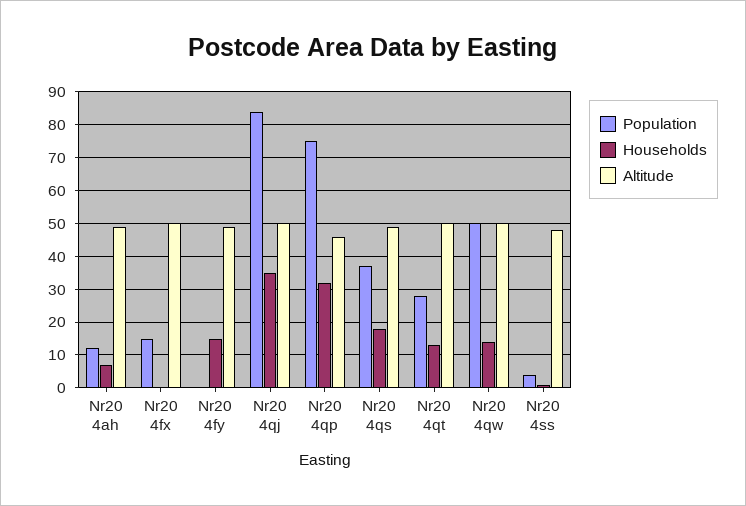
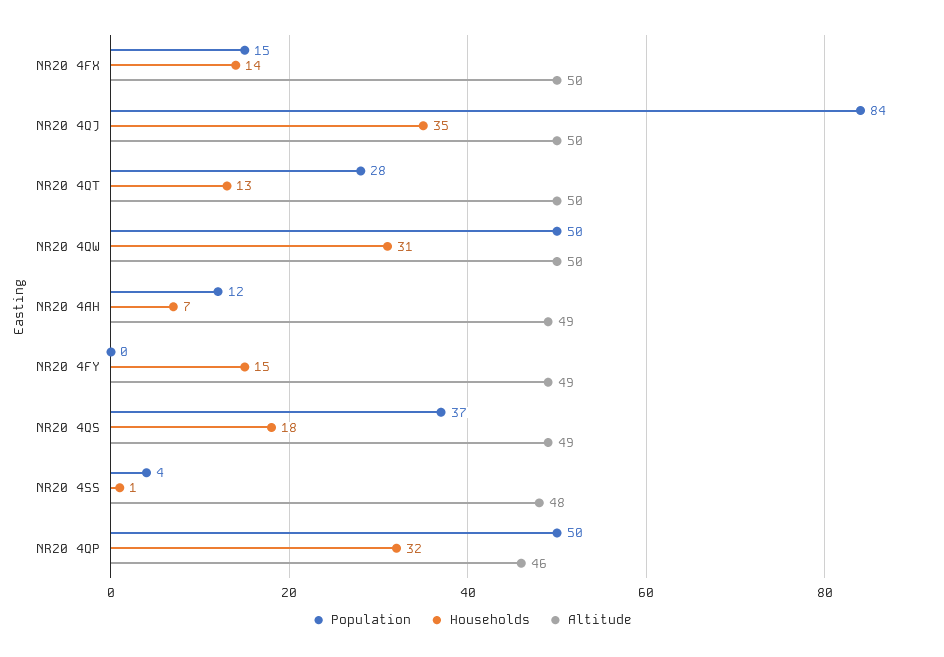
Households, Nr20 4fx: 0 -> 14
Population, Nr20 4qp: 75 -> 50
Households, Nr20 4qw: 15 -> 31

